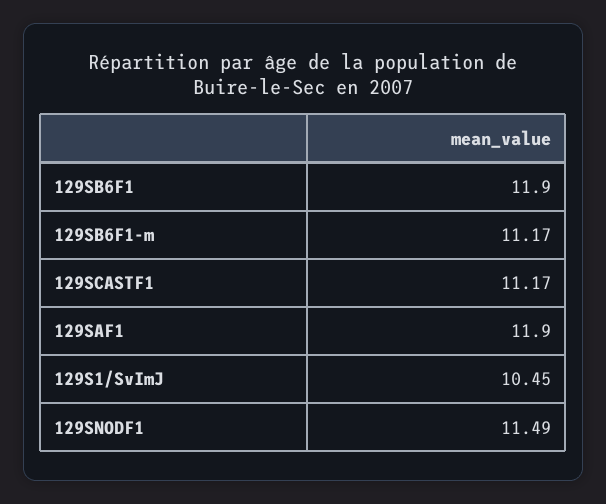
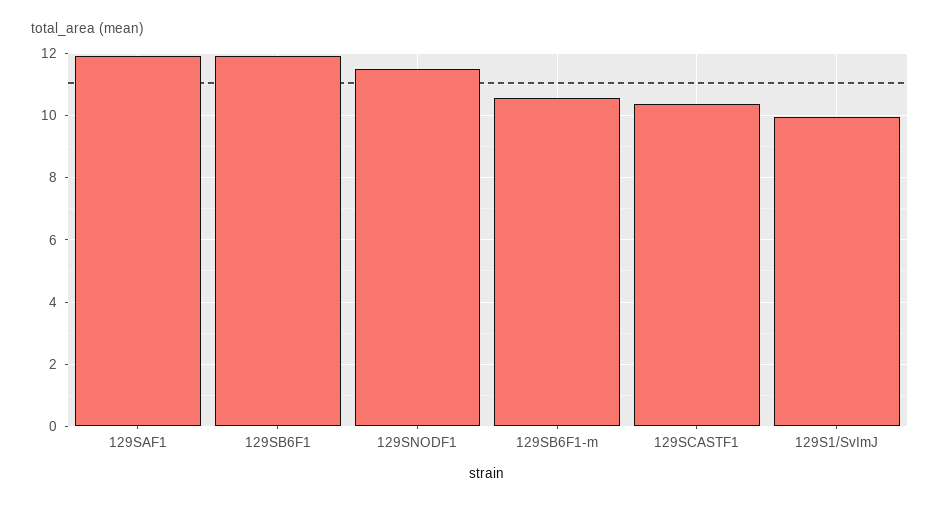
129SB6F1-m: 11.17 -> 10.6
129SCASTF1: 11.17 -> 10.4
129S1/SvImJ: 10.45 -> 10

